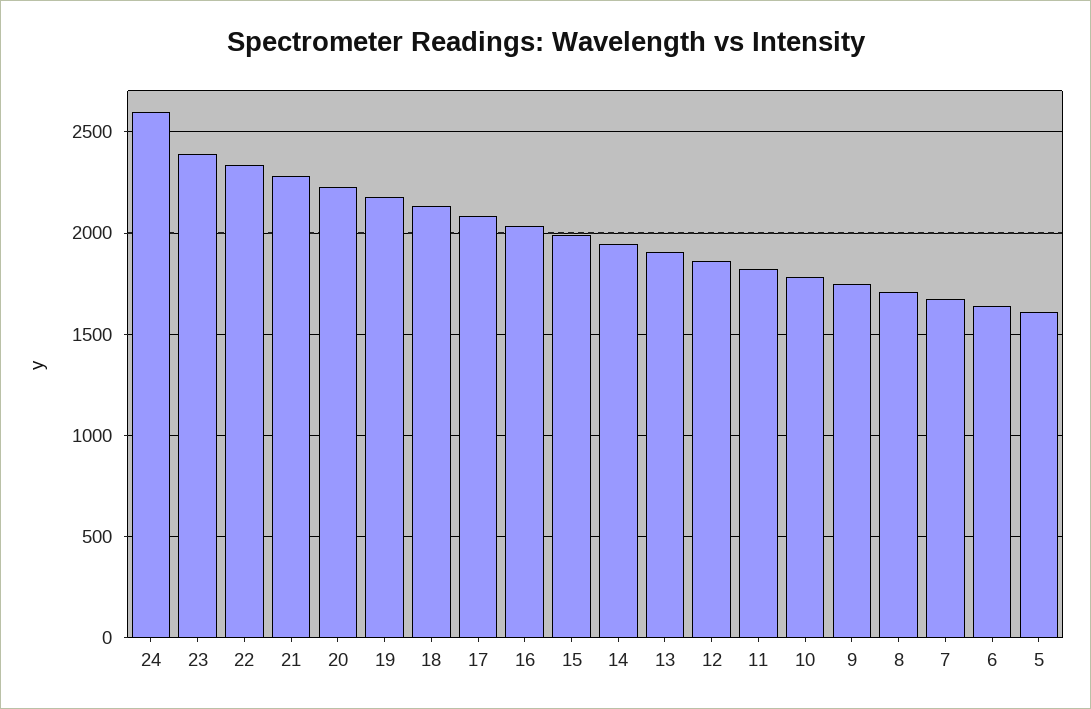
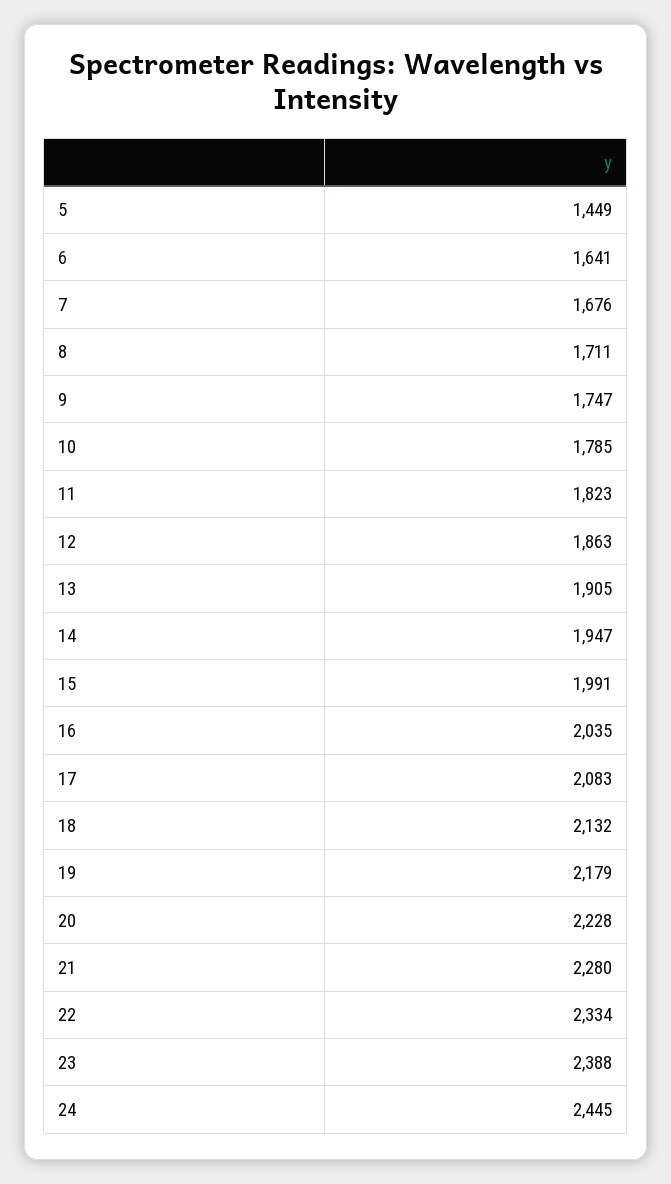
24: 2600 -> 2445
5: 1600 -> 1449

